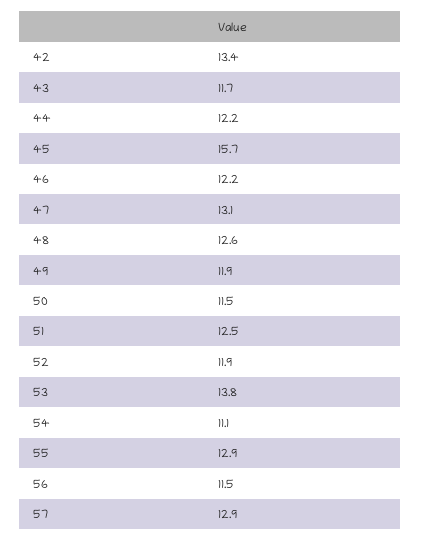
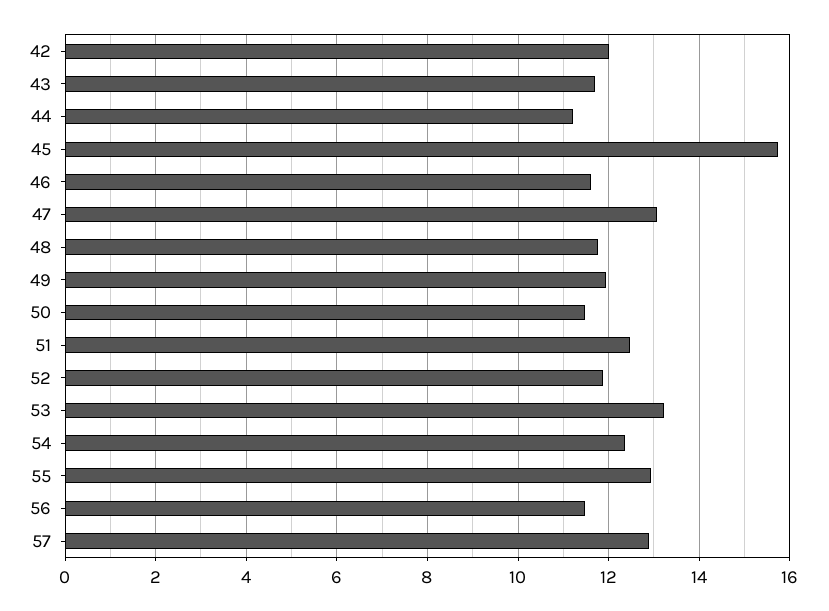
42: 13.4 -> 12
44: 12.2 -> 11.2
46: 12.2 -> 11.6
48: 12.6 -> 11.8
53: 13.8 -> 13.2
54: 11.1 -> 12.4

